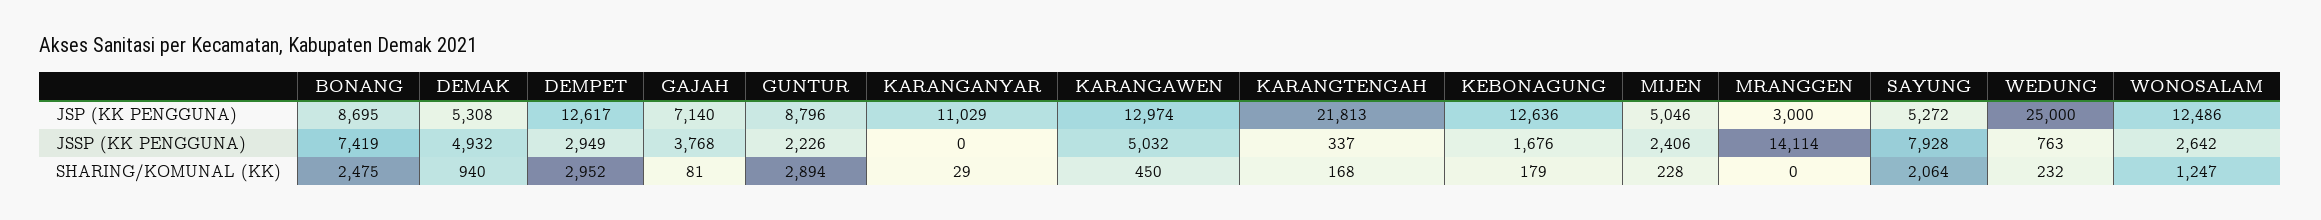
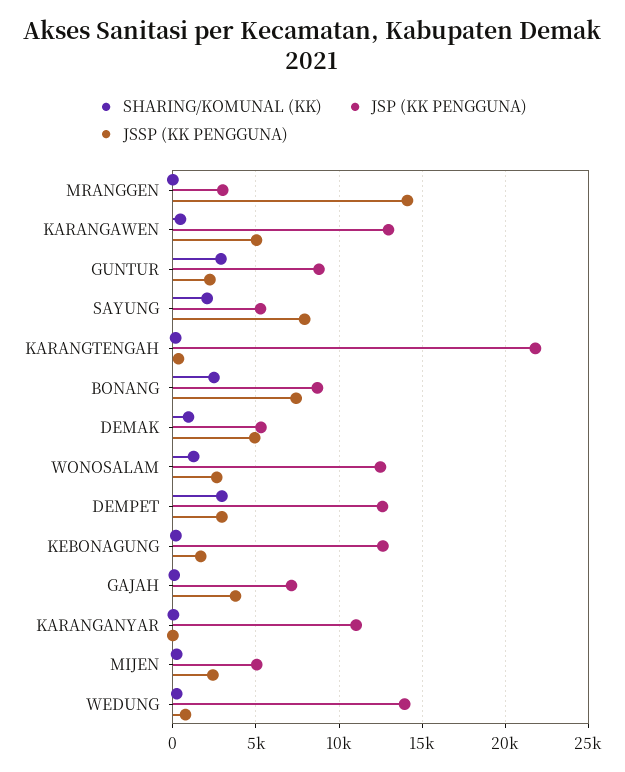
JSP (KK PENGGUNA), WEDUNG: 25000 -> 14000

